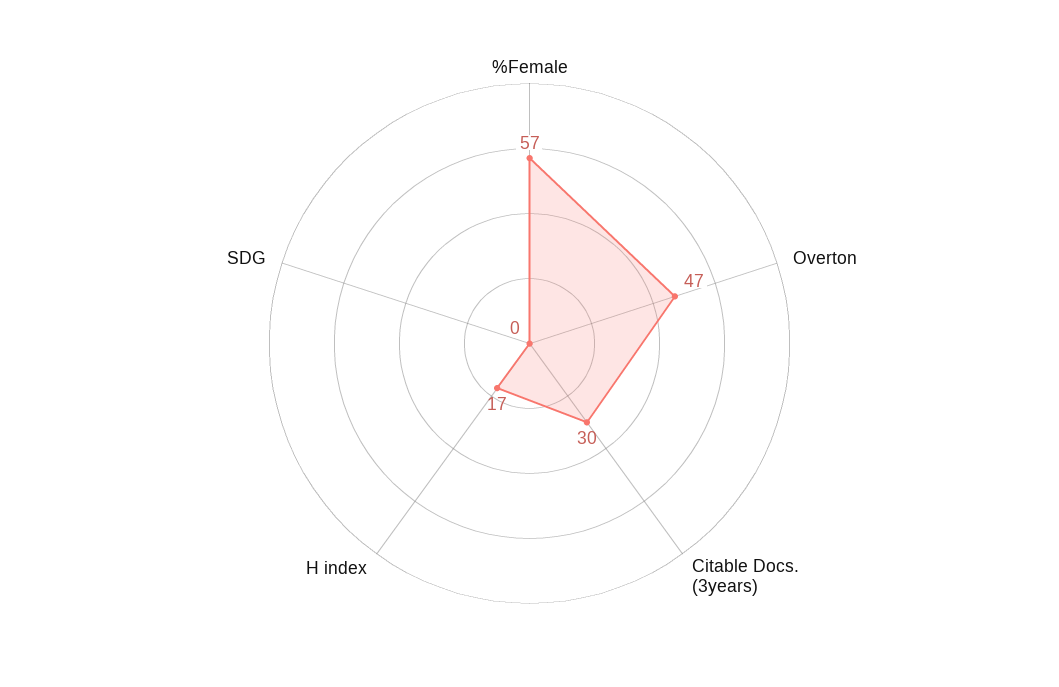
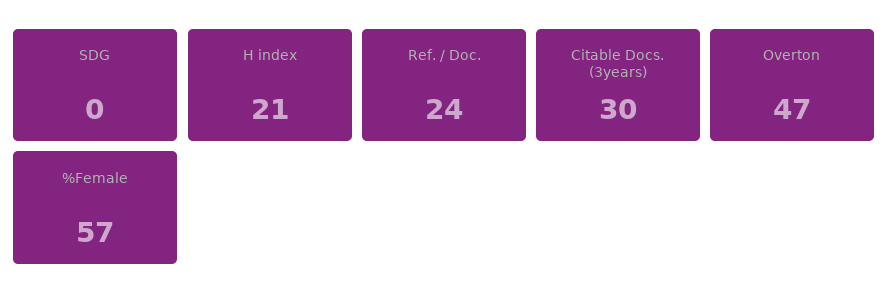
H index: 17 -> 21
Ref. / Doc.: none -> 24

